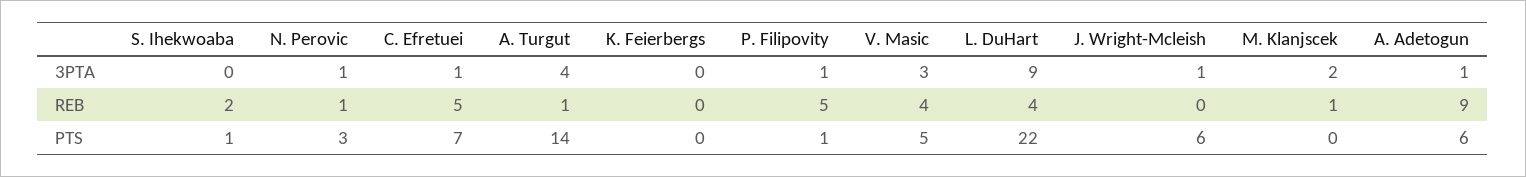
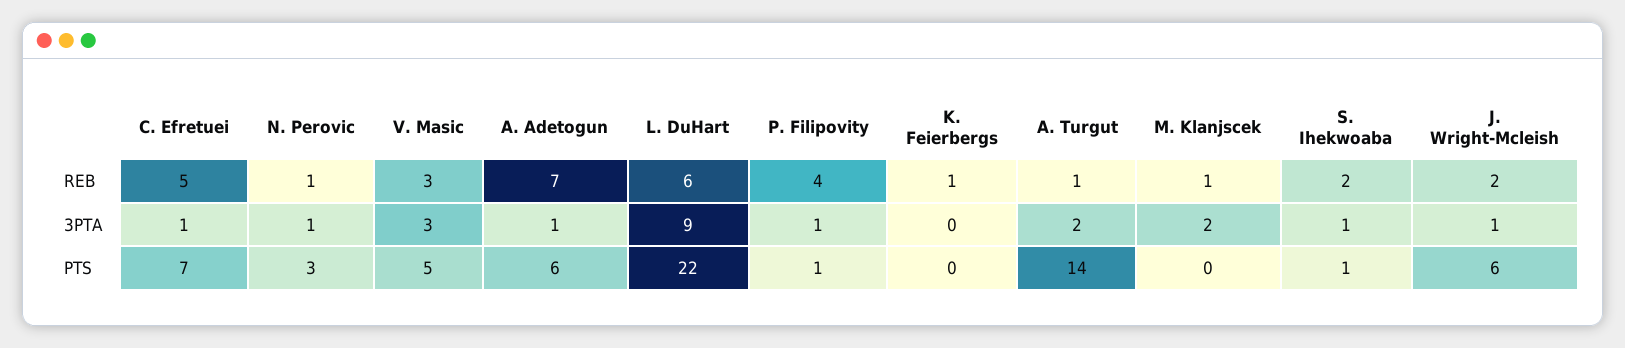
S. Ihekwoaba, 3PTA: 0 -> 1
A. Turgut, 3PTA: 4 -> 2
K. Feierbergs, REB: 0 -> 1
P. Filipovity, REB: 5 -> 4
V. Masic, REB: 4 -> 3
L. DuHart, REB: 4 -> 6
J. Wright-Mcleish, REB: 0 -> 2
A. Adetogun, REB: 9 -> 7

